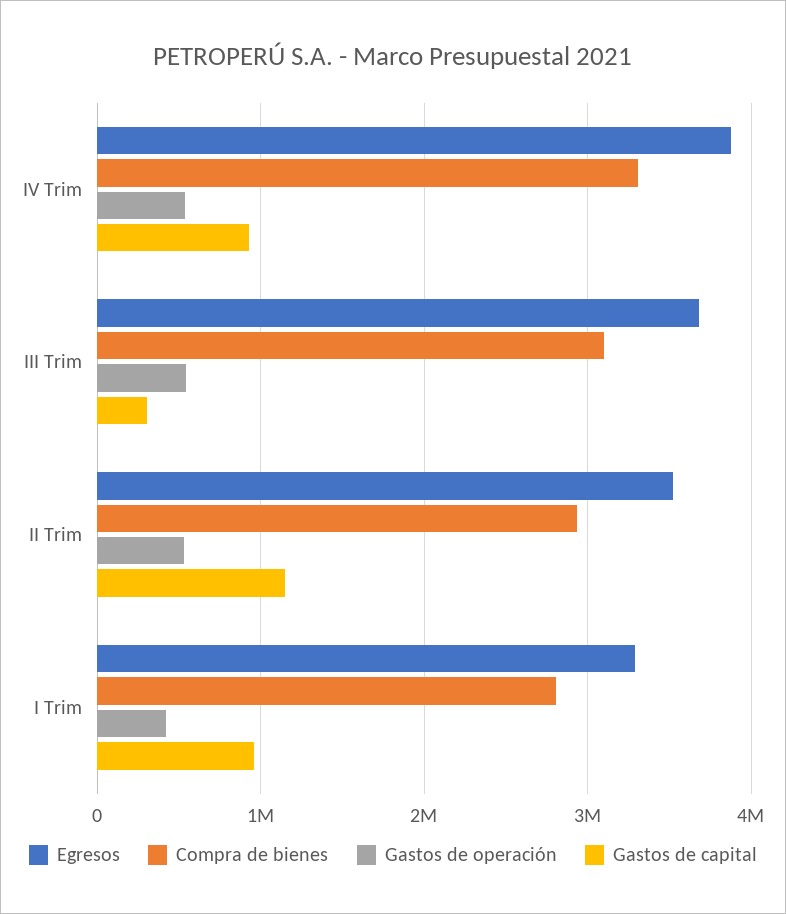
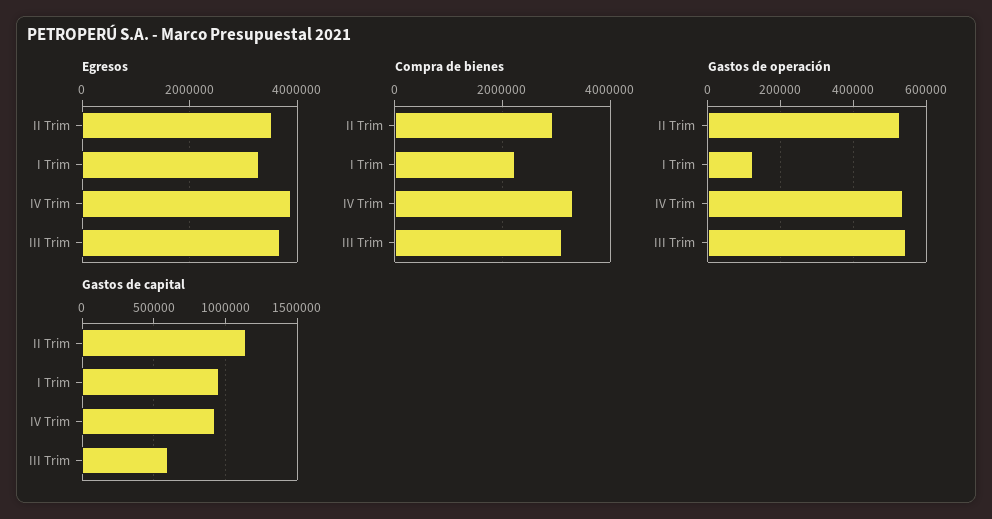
Gastos de capital, III Trim: 300000 -> 600000
Compra de bienes, I Trim: 2800000 -> 2200000
Gastos de operación, I Trim: 400000 -> 120000

